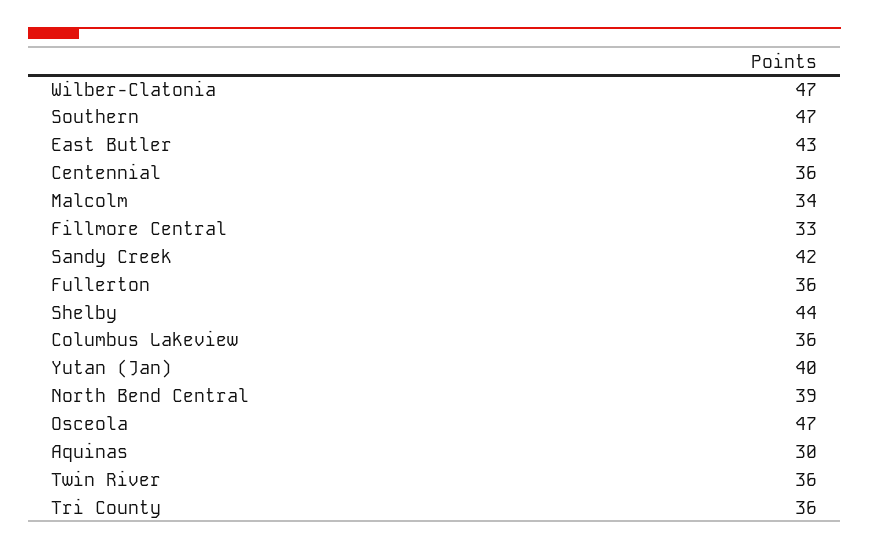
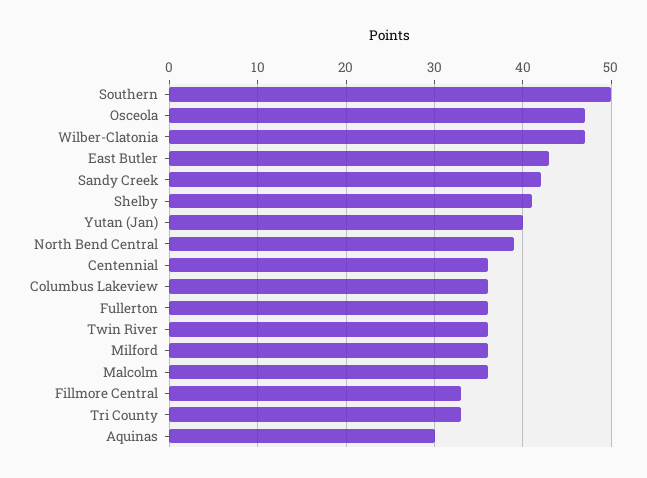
Southern: 47 -> 50
Malcolm: 34 -> 36
Shelby: 44 -> 41
Tri County: 36 -> 33
Milford: none -> 36

